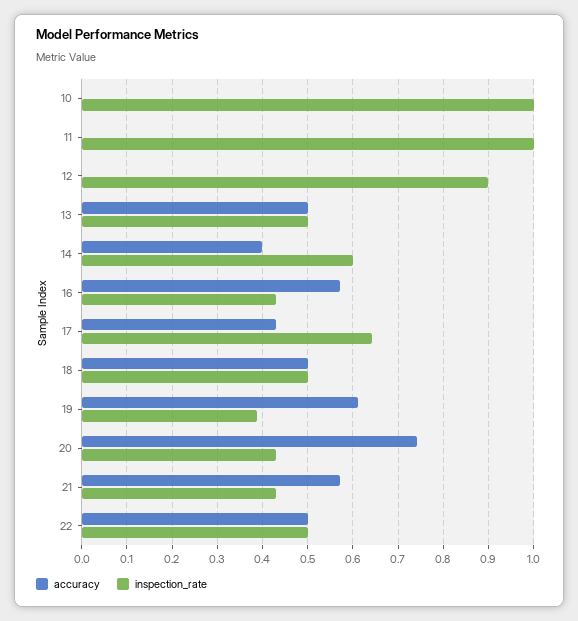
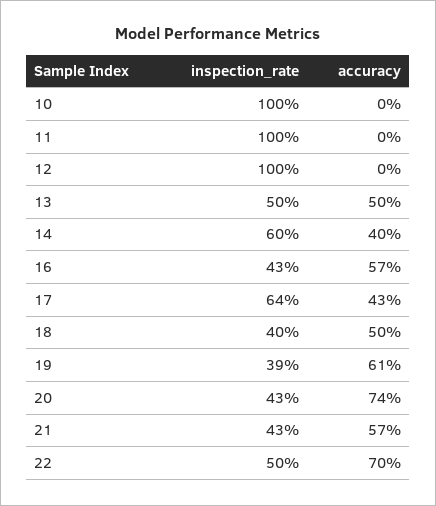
inspection_rate, 12: 0.9 -> 1
inspection_rate, 18: 0.5 -> 0.4
accuracy, 22: 0.5 -> 0.7

